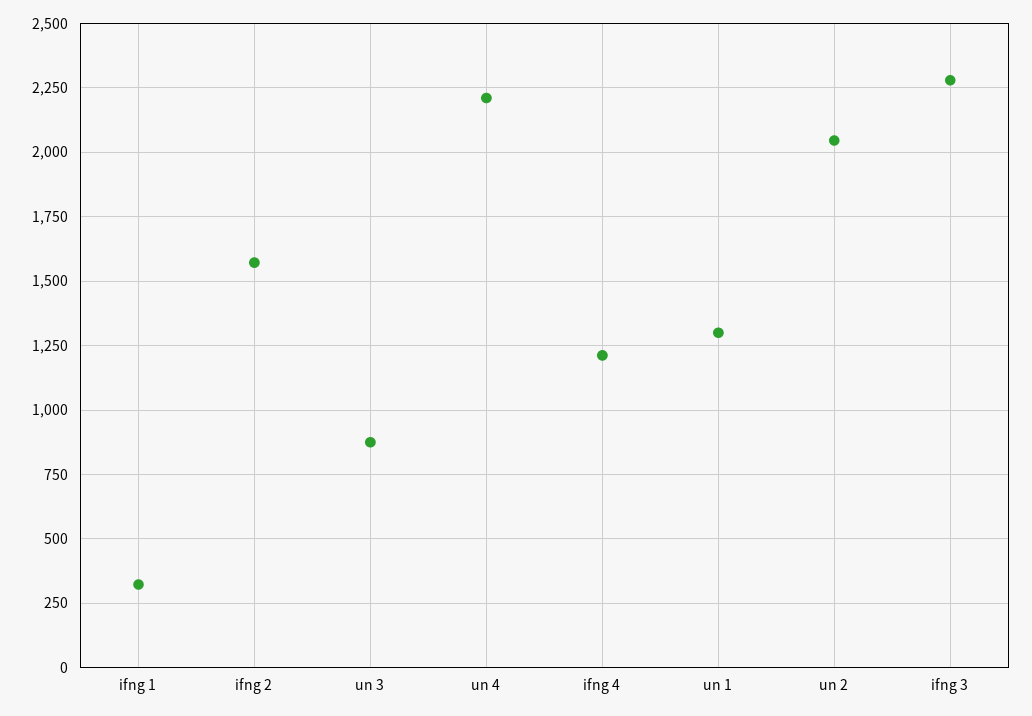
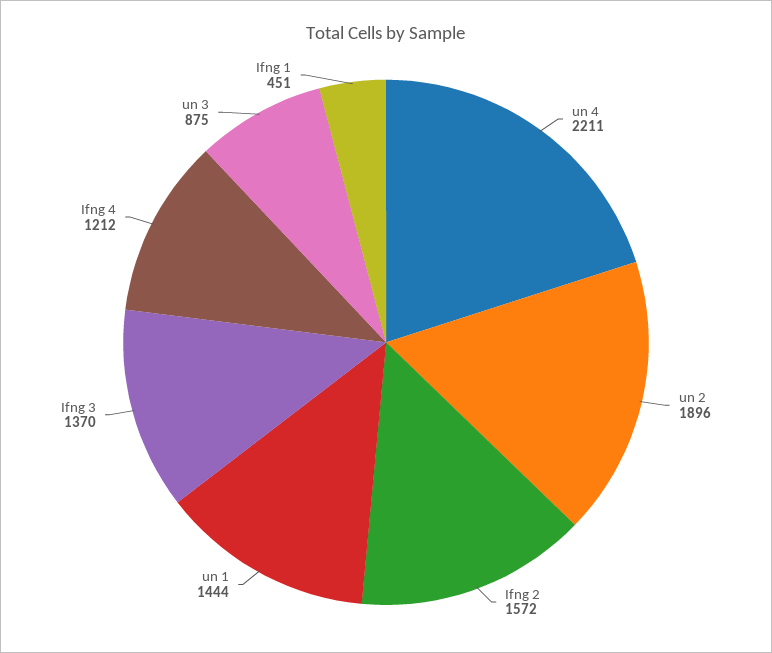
ifng 1: 325 -> 451
un 1: 1300 -> 1444
un 2: 2050 -> 1896
ifng 3: 2275 -> 1370

